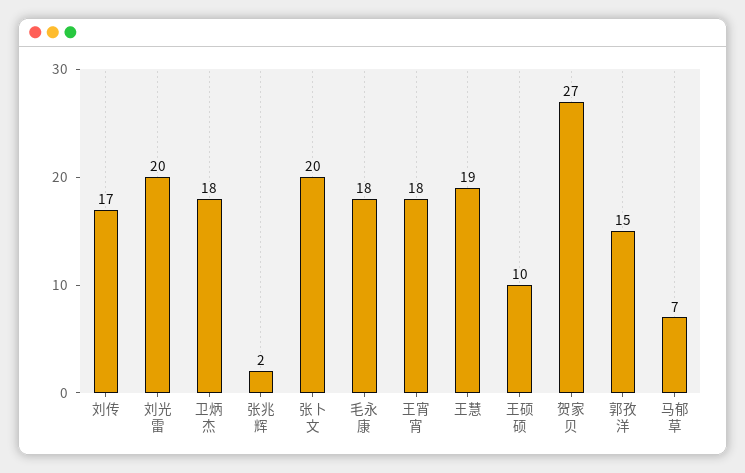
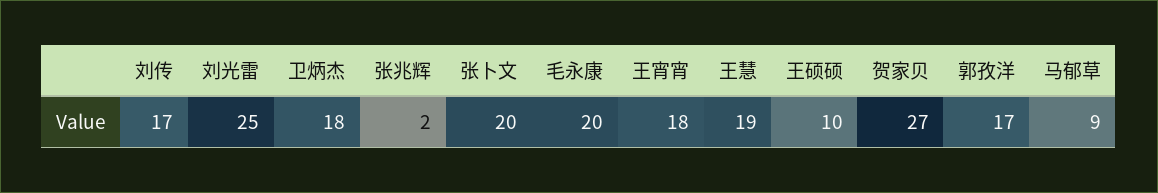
刘光雷: 20 -> 25
毛永康: 18 -> 20
郭孜洋: 15 -> 17
马郁草: 7 -> 9

